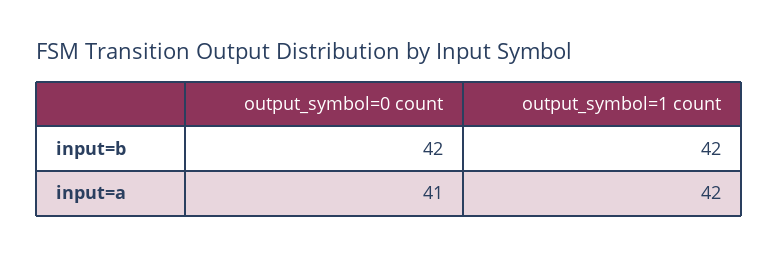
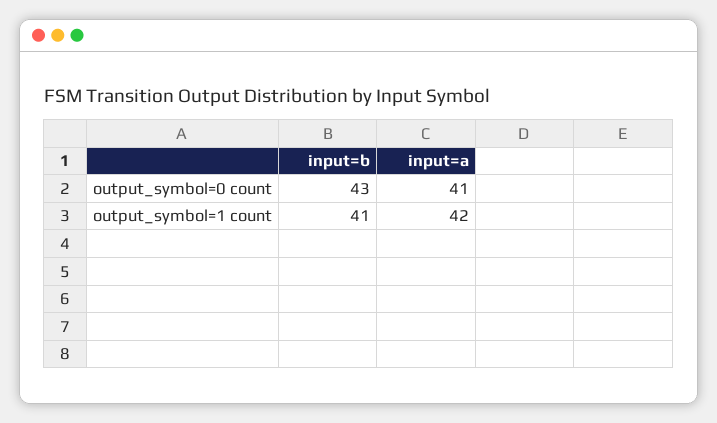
output_symbol=0 count, input=b: 42 -> 43
output_symbol=1 count, input=b: 42 -> 41

